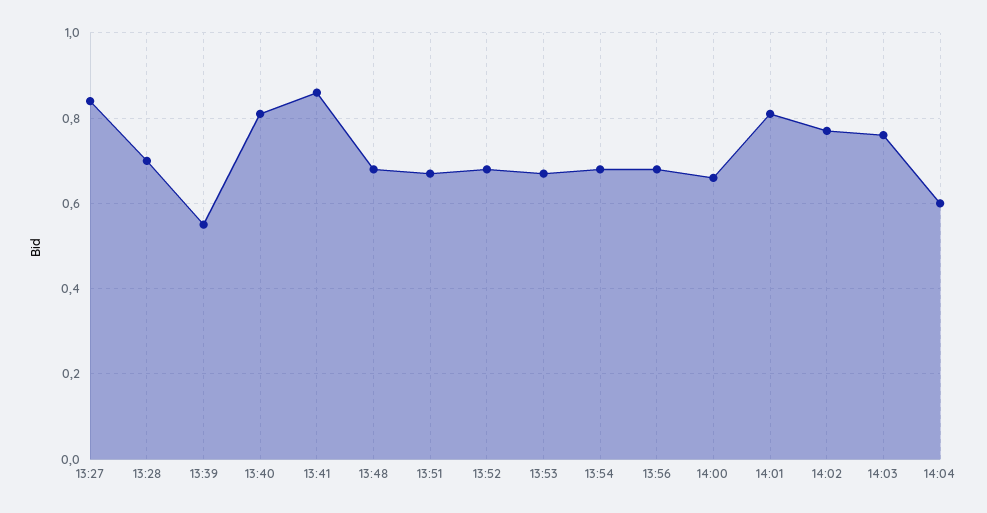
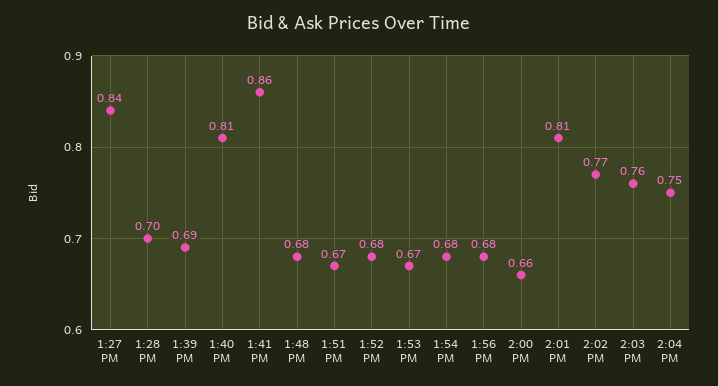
13:39: 0.55 -> 0.69
14:04: 0.6 -> 0.75

